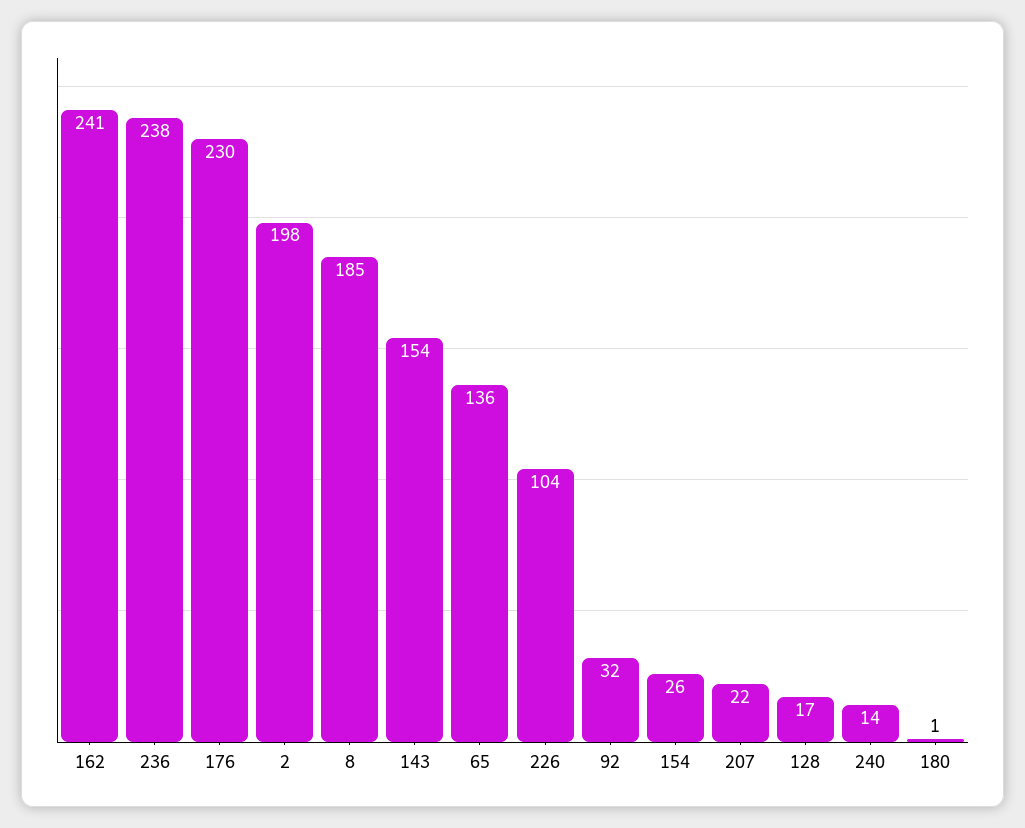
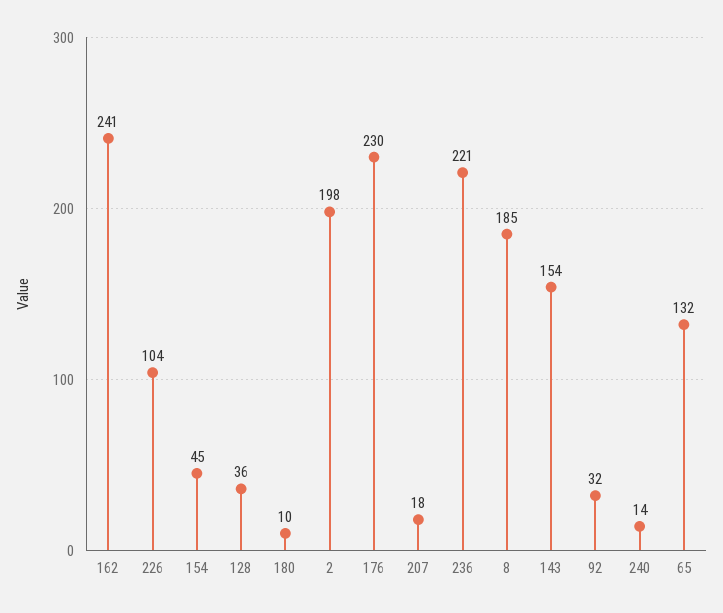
236: 238 -> 221
65: 136 -> 132
154: 26 -> 45
207: 22 -> 18
128: 17 -> 36
180: 1 -> 10

